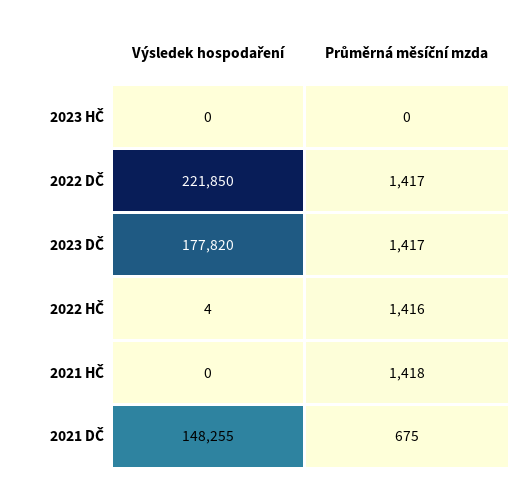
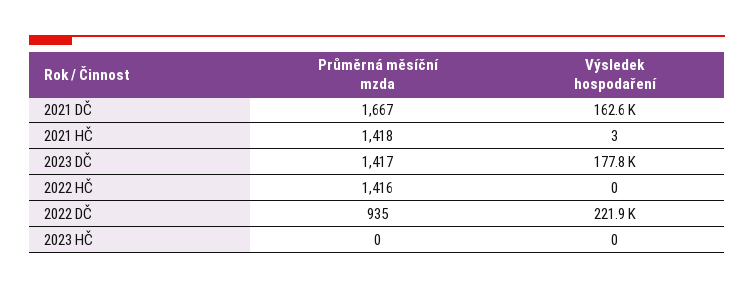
Průměrná měsíční mzda, 2022 DČ: 1417 -> 935
Výsledek hospodaření, 2022 HČ: 4 -> 0
Výsledek hospodaření, 2021 HČ: 0 -> 3
Výsledek hospodaření, 2021 DČ: 148255 -> 162600
Průměrná měsíční mzda, 2021 DČ: 675 -> 1667

